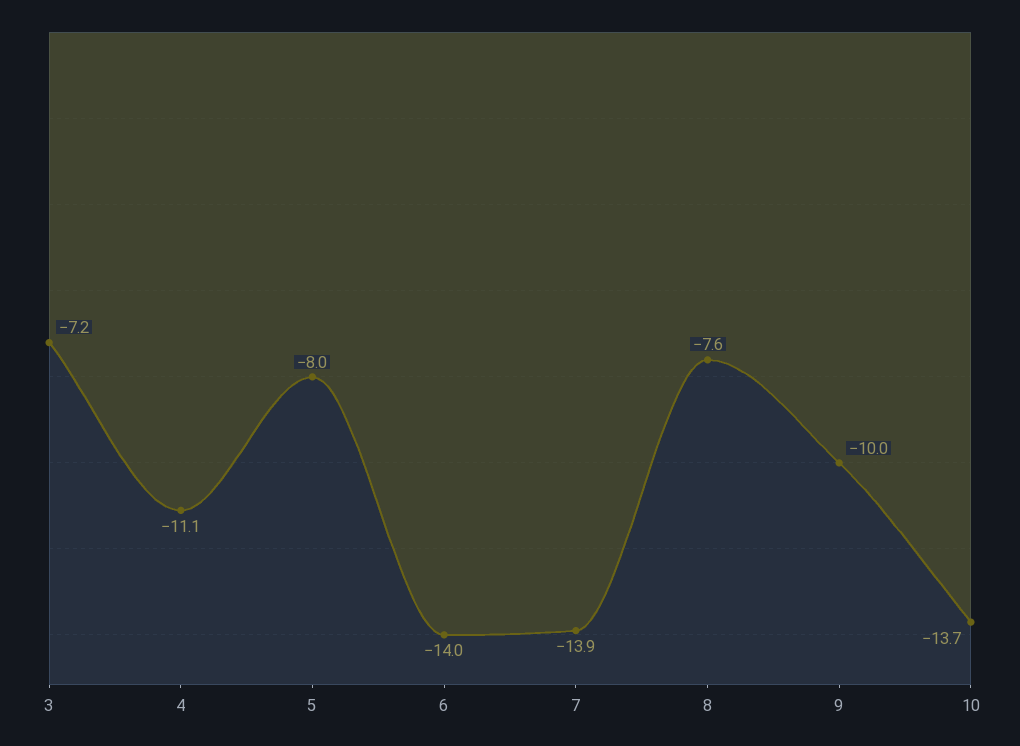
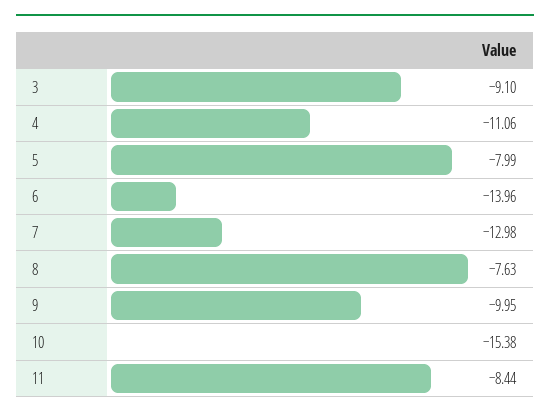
3: -7.2 -> -9.1
7: -13.9 -> -12.98
10: -13.7 -> -15.38
11: none -> -8.44

